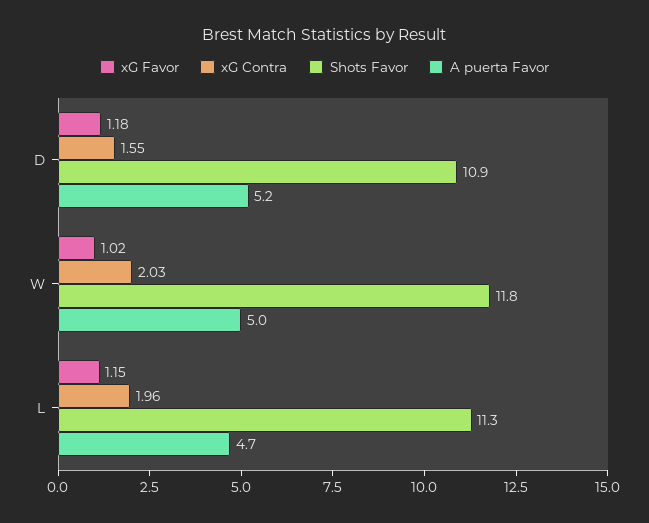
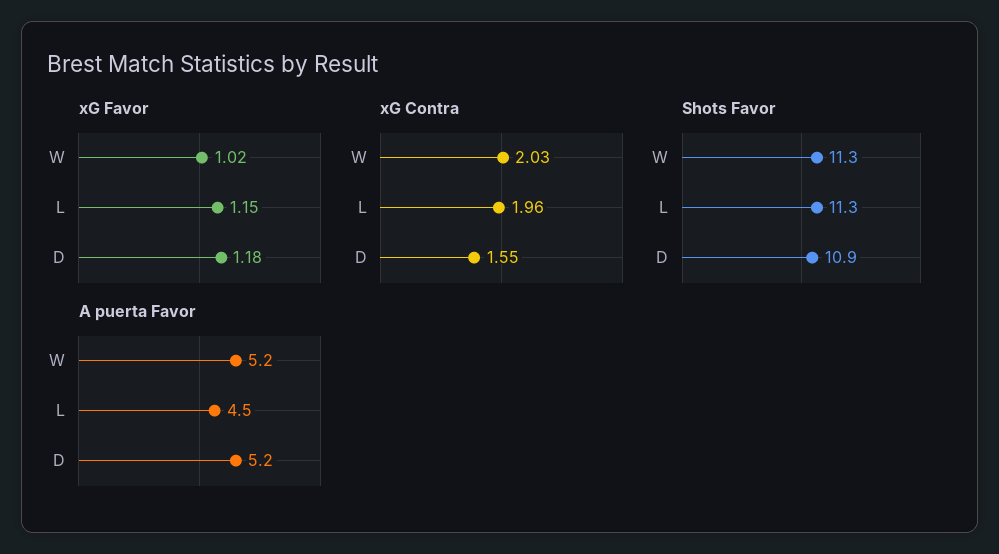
Shots Favor, W: 11.8 -> 11.3
A puerta Favor, W: 5 -> 5.2
A puerta Favor, L: 4.7 -> 4.5

